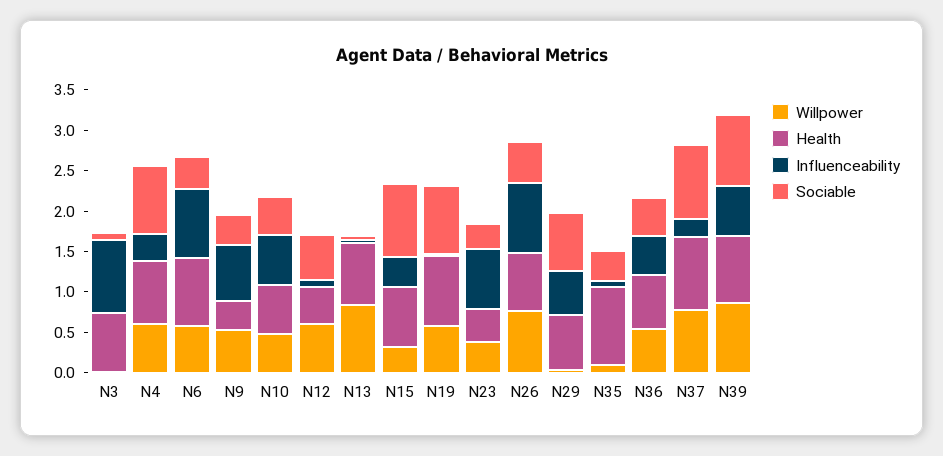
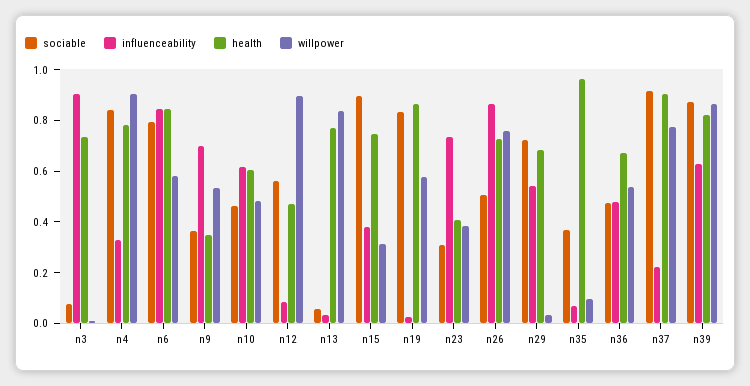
Willpower, N4: 0.6 -> 0.9
Sociable, N6: 0.4 -> 0.8
Willpower, N12: 0.6 -> 0.9

